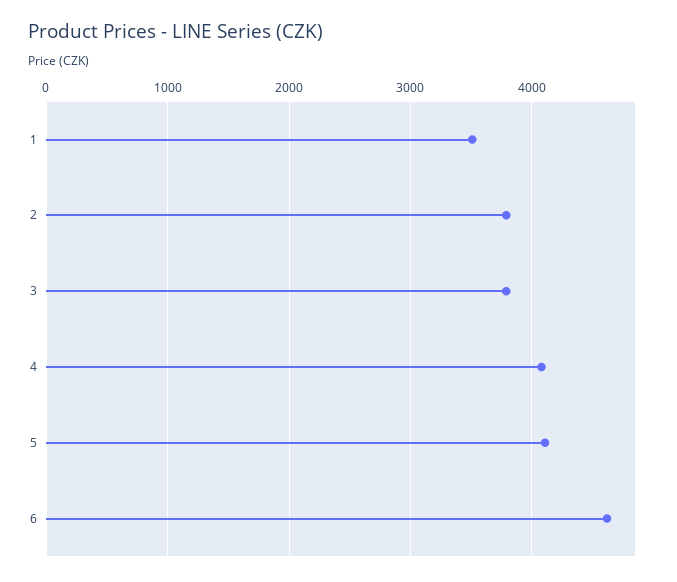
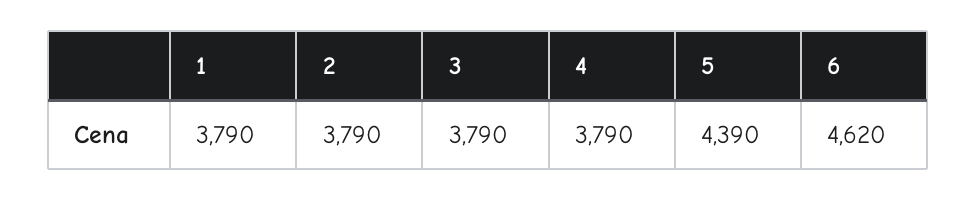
1: 3500 -> 3790
4: 4100 -> 3790
5: 4100 -> 4390

